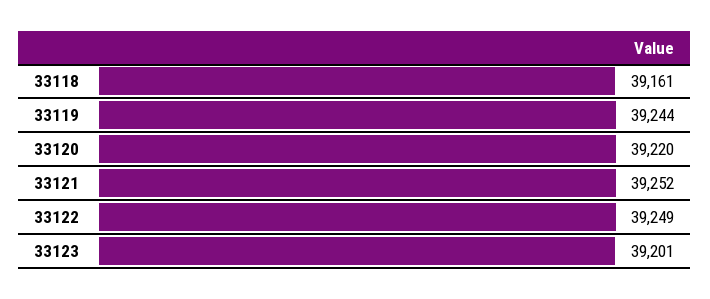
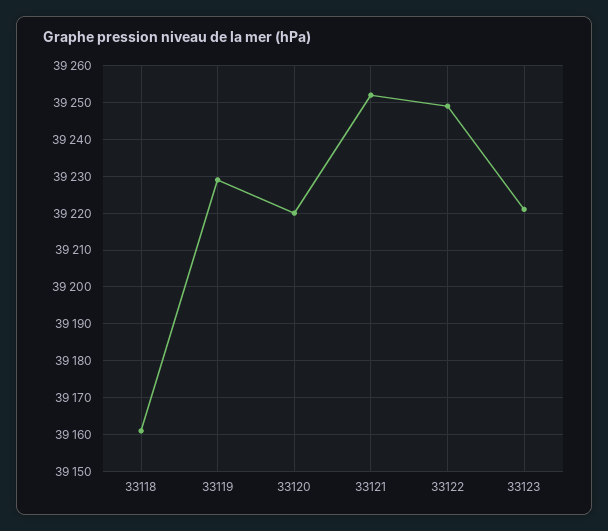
33119: 39244 -> 39230
33123: 39201 -> 39220

